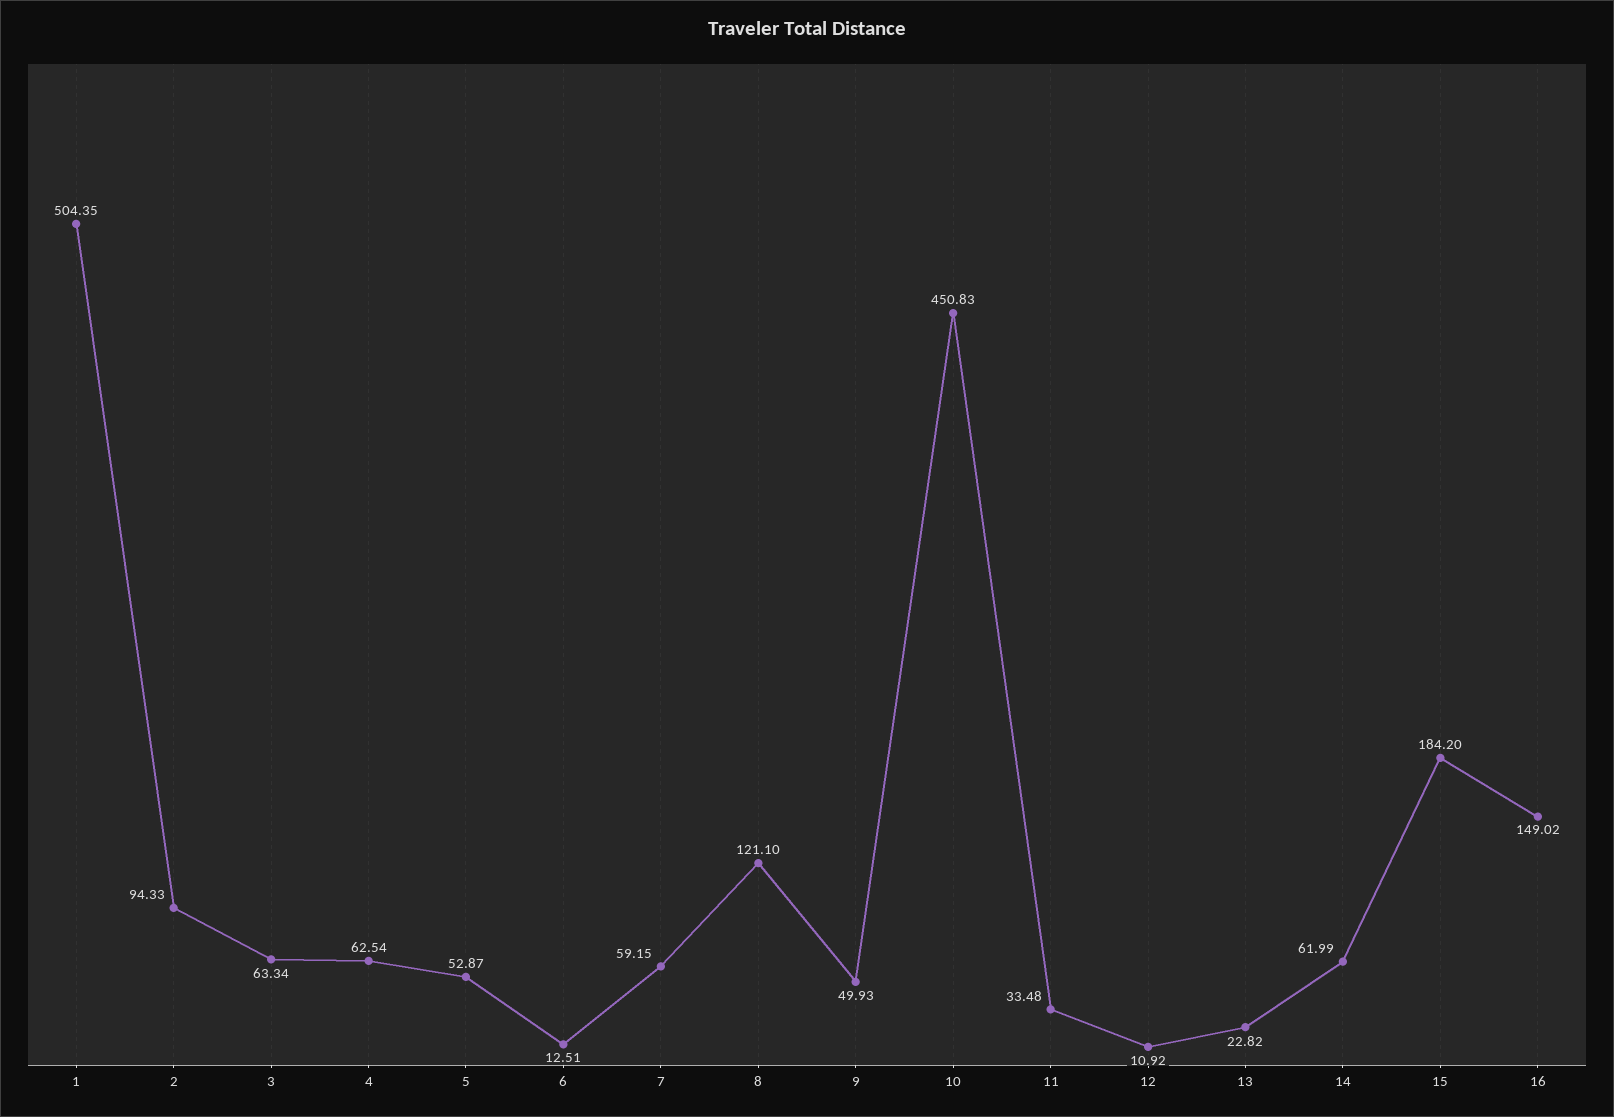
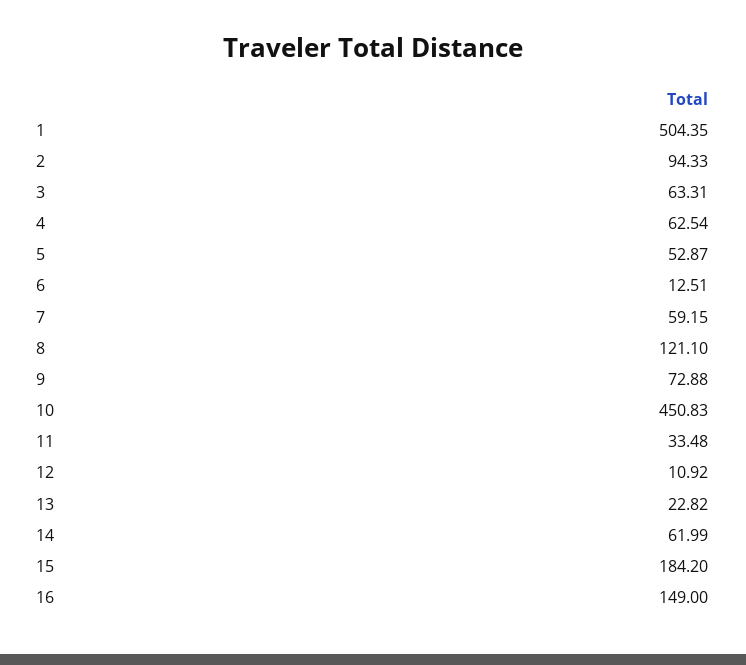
3: 63.34 -> 63.31
9: 49.93 -> 72.88
16: 149.02 -> 149

